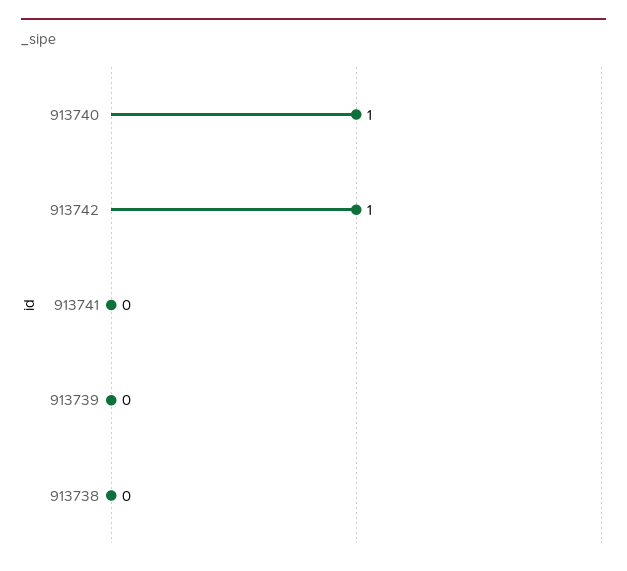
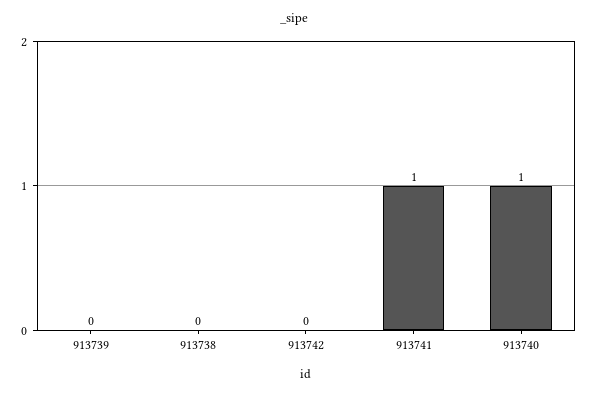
913742: 1 -> 0
913741: 0 -> 1

